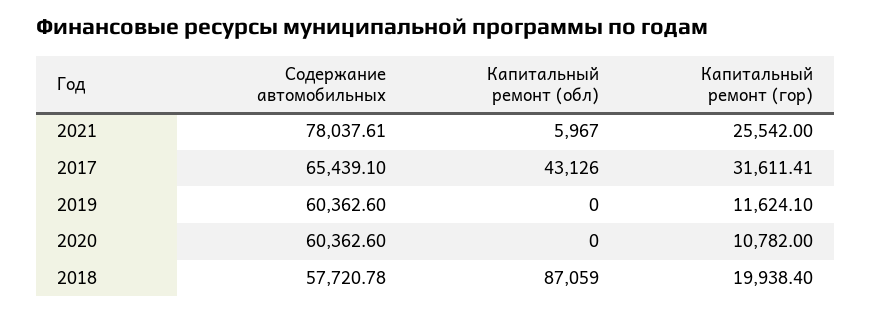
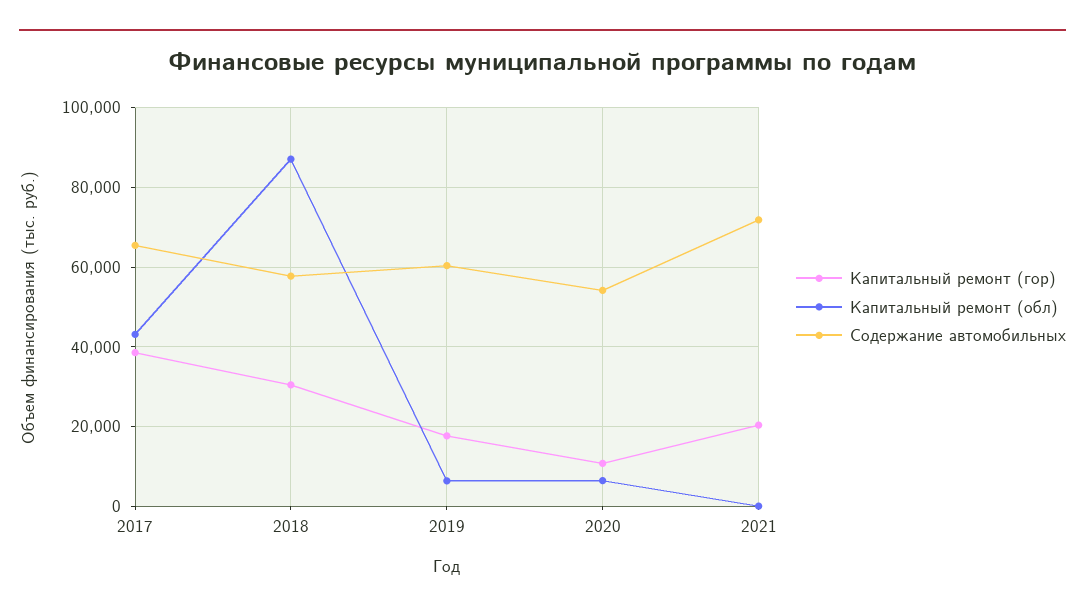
Содержание автомобильных, 2021: 78037.61 -> 72000
Капитальный ремонт (обл), 2021: 5967 -> 0
Капитальный ремонт (гор), 2021: 25542 -> 20000
Капитальный ремонт (гор), 2017: 31611.41 -> 38000
Капитальный ремонт (обл), 2019: 0 -> 6000
Капитальный ремонт (гор), 2019: 11624.1 -> 18000
Содержание автомобильных, 2020: 60362.6 -> 54000
Капитальный ремонт (обл), 2020: 0 -> 6000
Капитальный ремонт (гор), 2018: 19938.4 -> 30000

